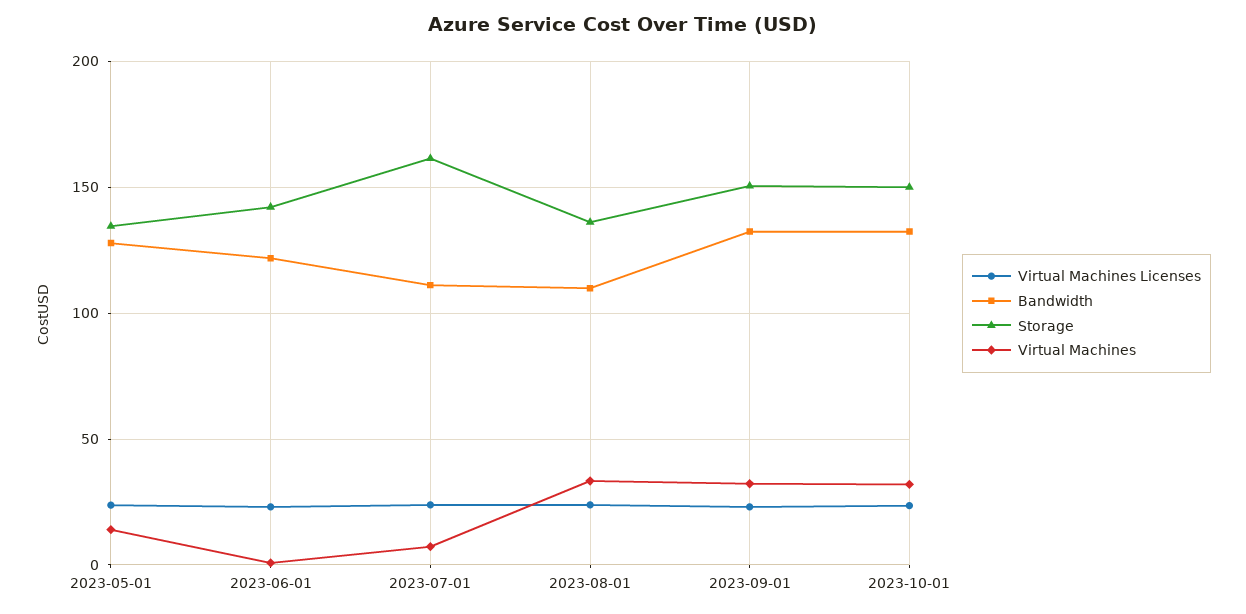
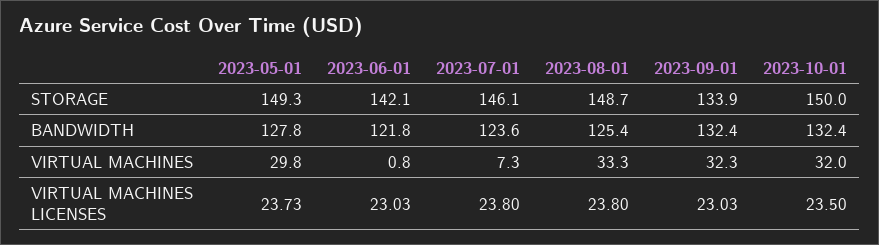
Storage, 2023-05-01: 135 -> 149.3
Virtual Machines, 2023-05-01: 15 -> 29.8
Bandwidth, 2023-07-01: 110 -> 123.6
Storage, 2023-07-01: 160 -> 146.1
Bandwidth, 2023-08-01: 110 -> 125.4
Storage, 2023-08-01: 135 -> 148.7
Storage, 2023-09-01: 150 -> 133.9

